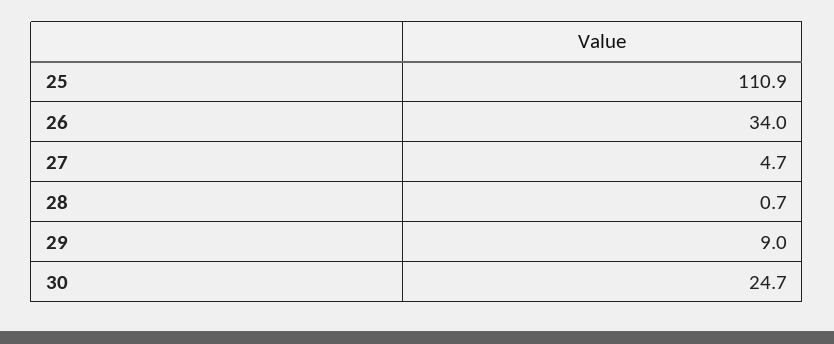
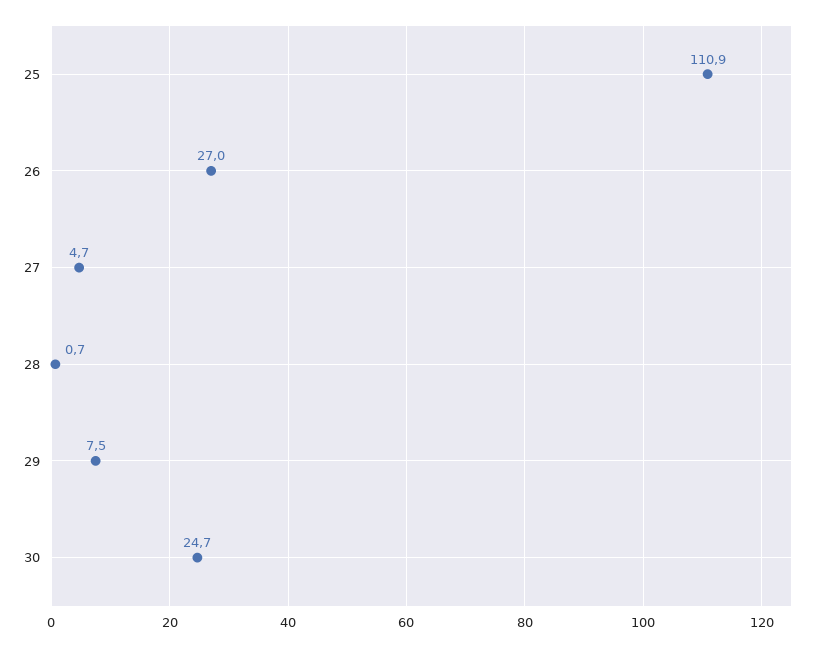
26: 34 -> 27
29: 9 -> 7.5

